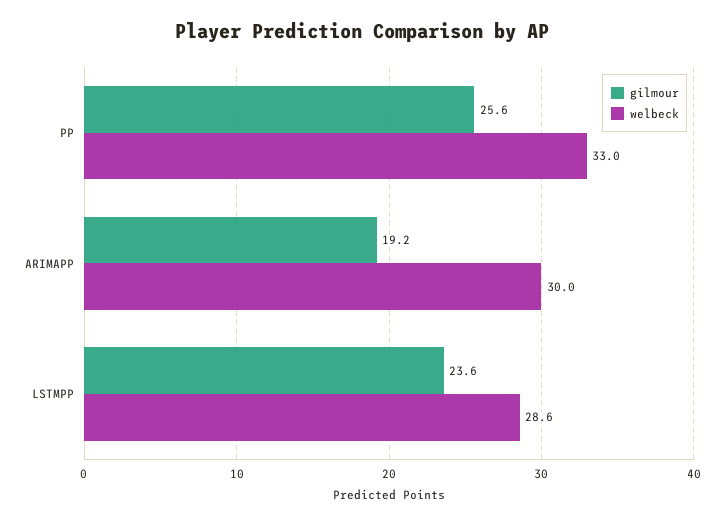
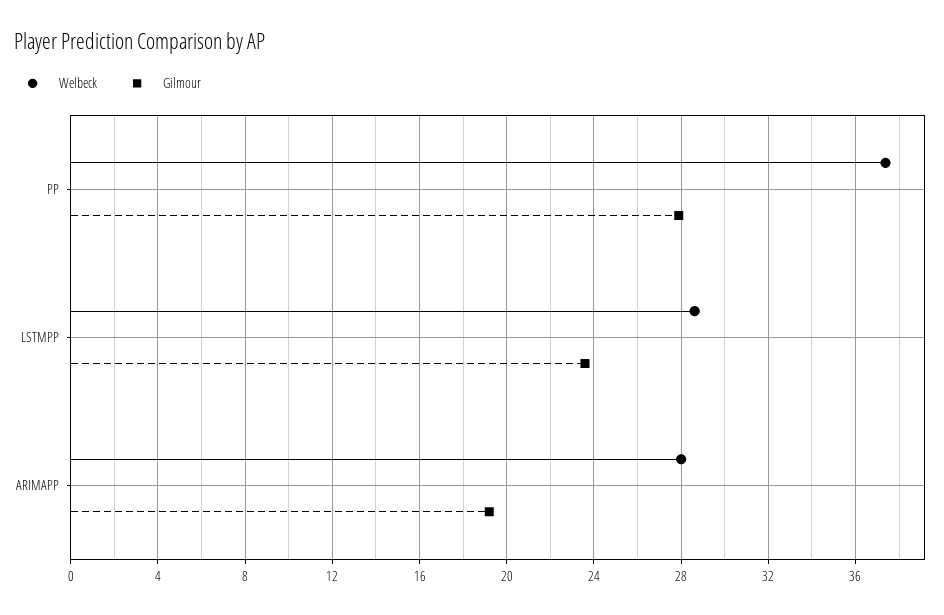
gilmour, PP: 25.6 -> 28
welbeck, PP: 33 -> 37.5
welbeck, ARIMAPP: 30 -> 28

